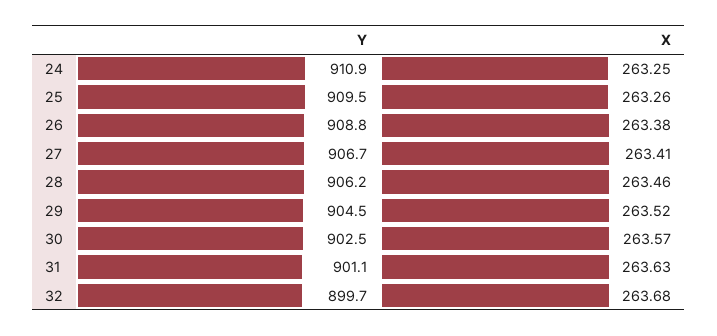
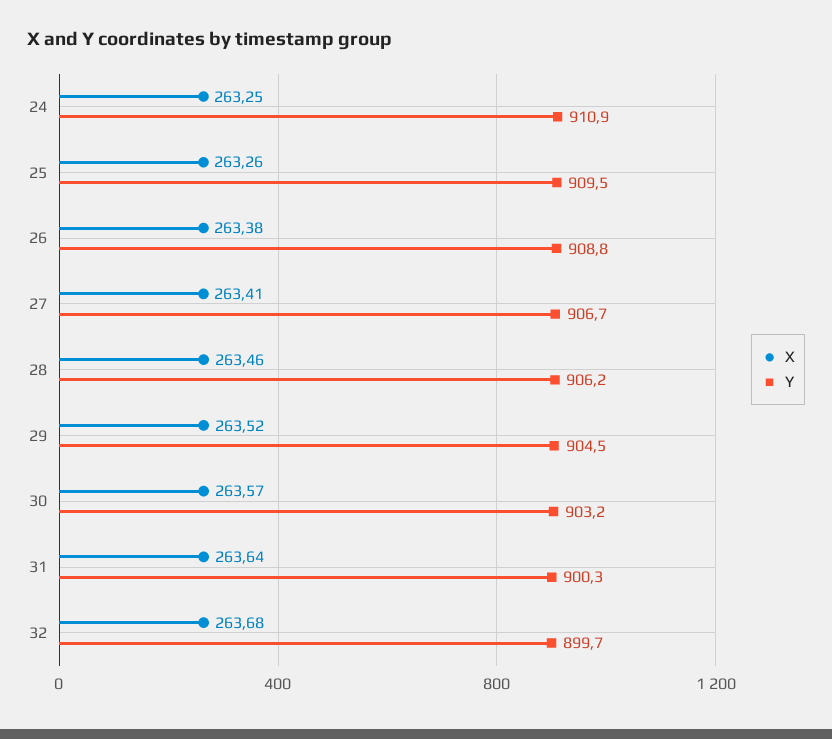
Y, 30: 902.5 -> 903.2
Y, 31: 901.1 -> 900.3
X, 31: 263.63 -> 263.64

